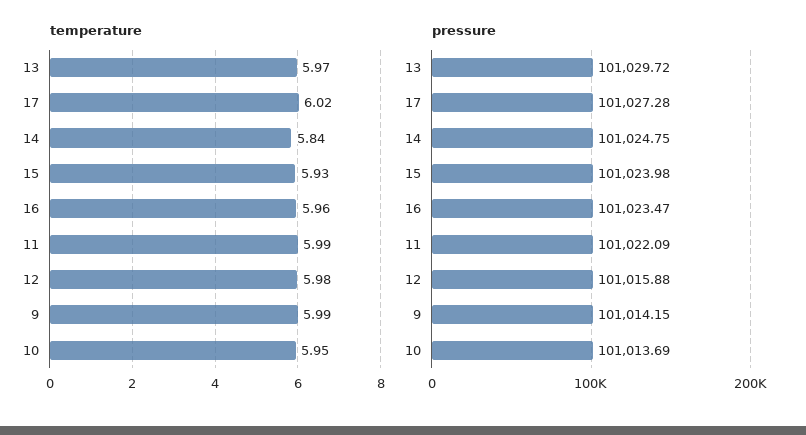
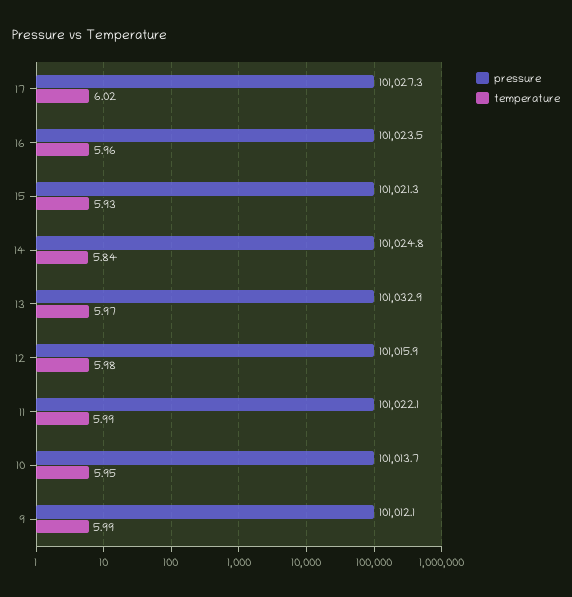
pressure, 13: 101029.72 -> 101032.9
pressure, 15: 101023.98 -> 101021.3
pressure, 9: 101014.15 -> 101012.1

